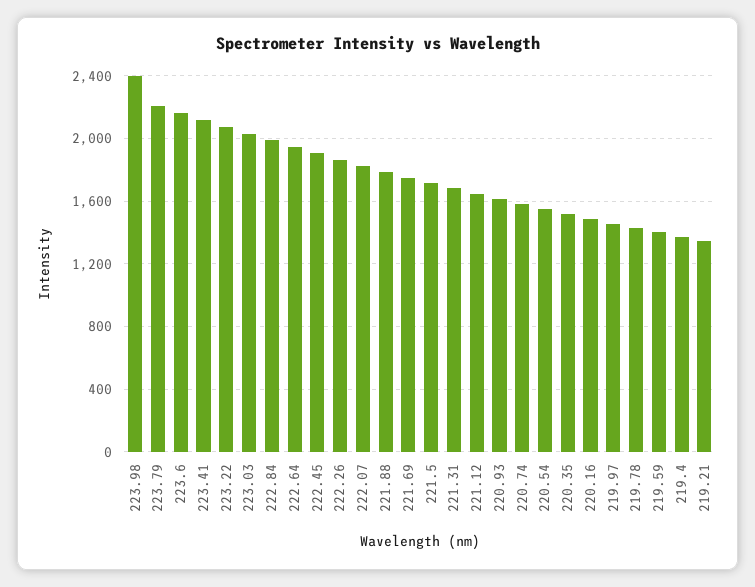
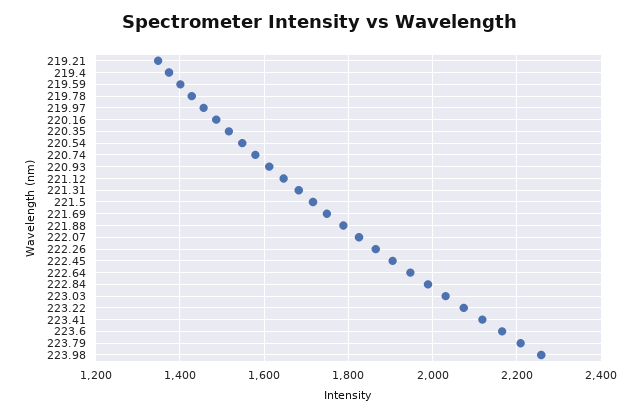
223.98: 2400 -> 2260

